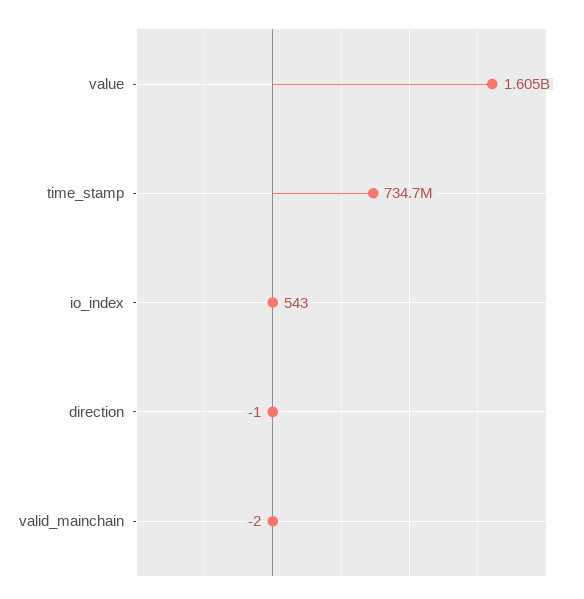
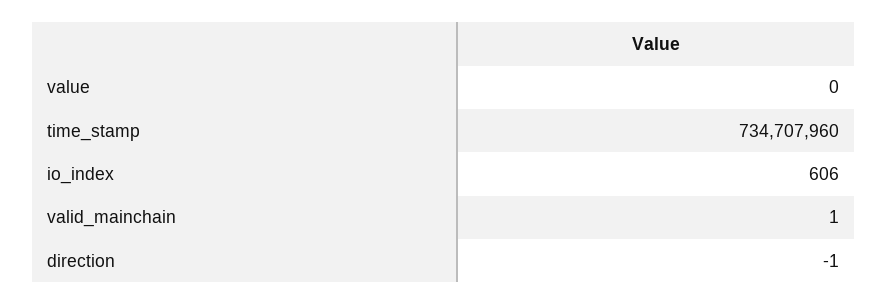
value: 1605000000 -> 0
io_index: 543 -> 606
valid_mainchain: -2 -> 1

